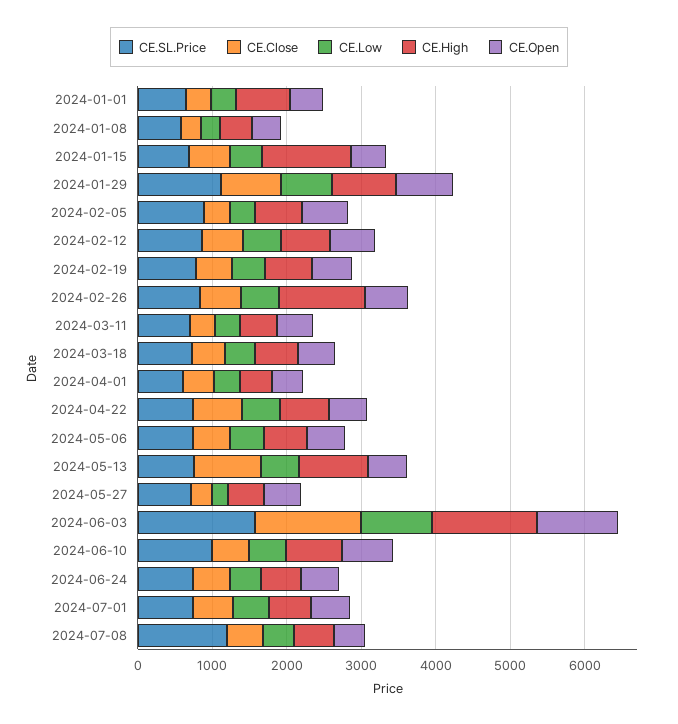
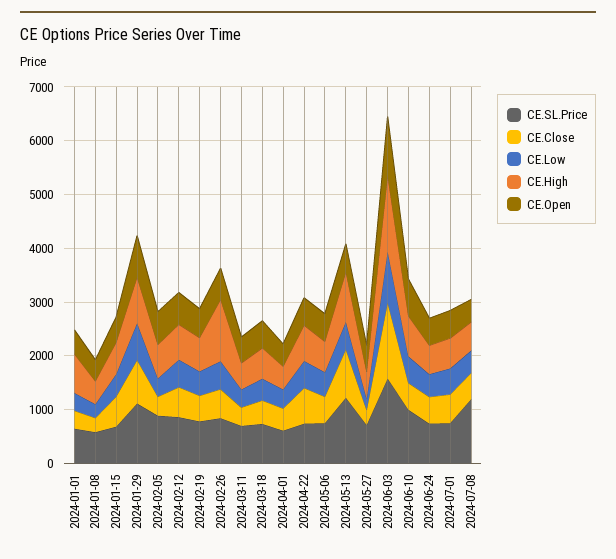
CE.High, 2024-01-15: 1200 -> 600
CE.SL.Price, 2024-05-13: 800 -> 1200

